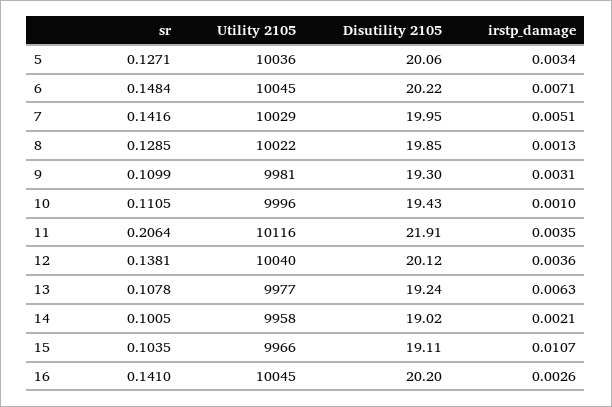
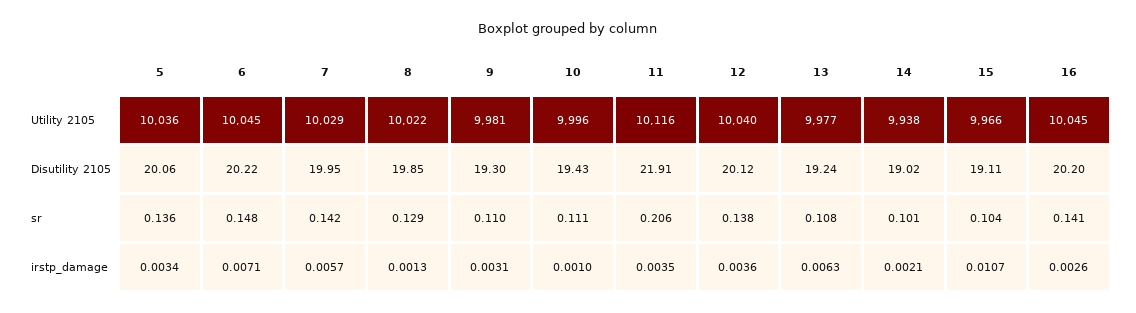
sr, 5: 0.1271 -> 0.136
irstp_damage, 7: 0.0051 -> 0.0057
Utility 2105, 14: 9958 -> 9938

